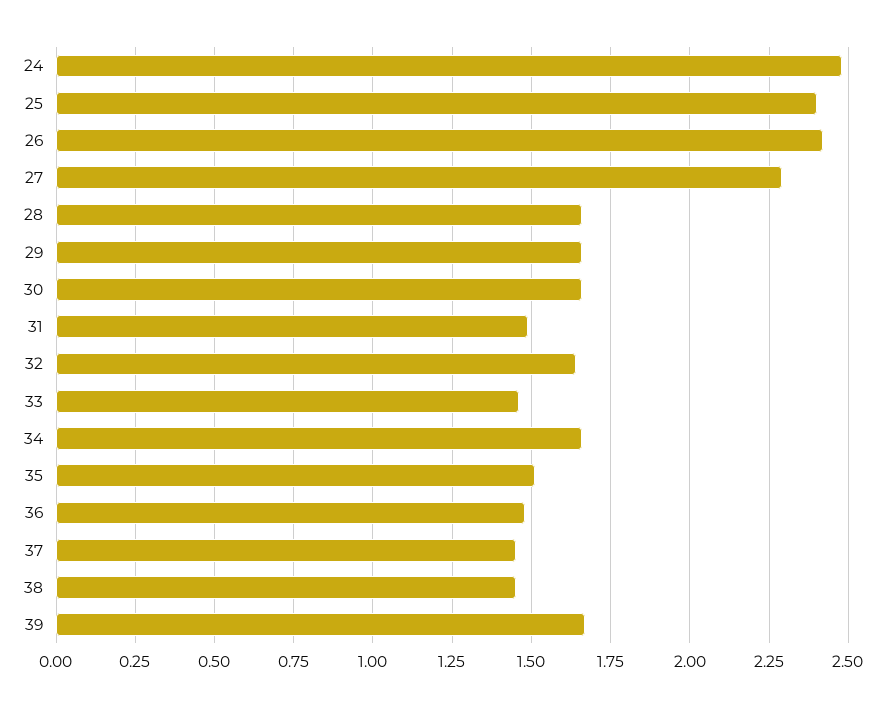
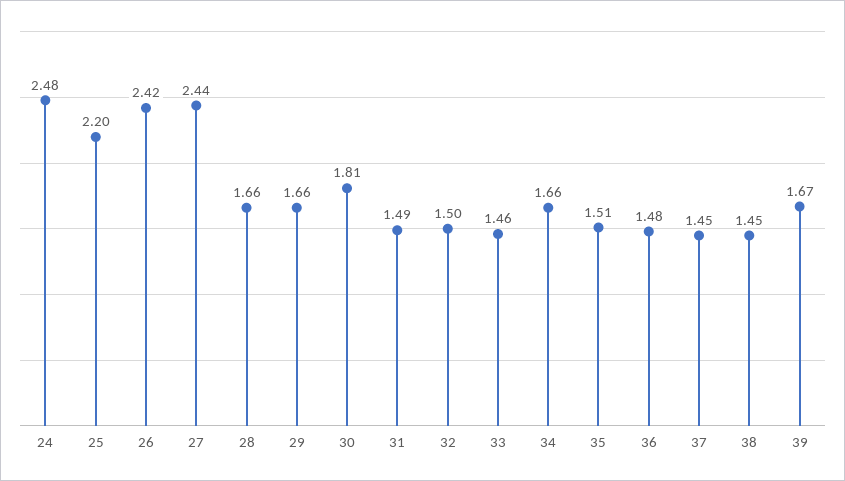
25: 2.4 -> 2.2
27: 2.3 -> 2.44
30: 1.65 -> 1.81
32: 1.65 -> 1.5

